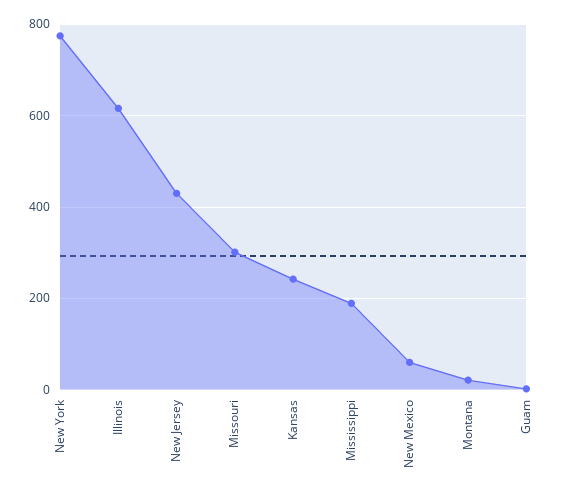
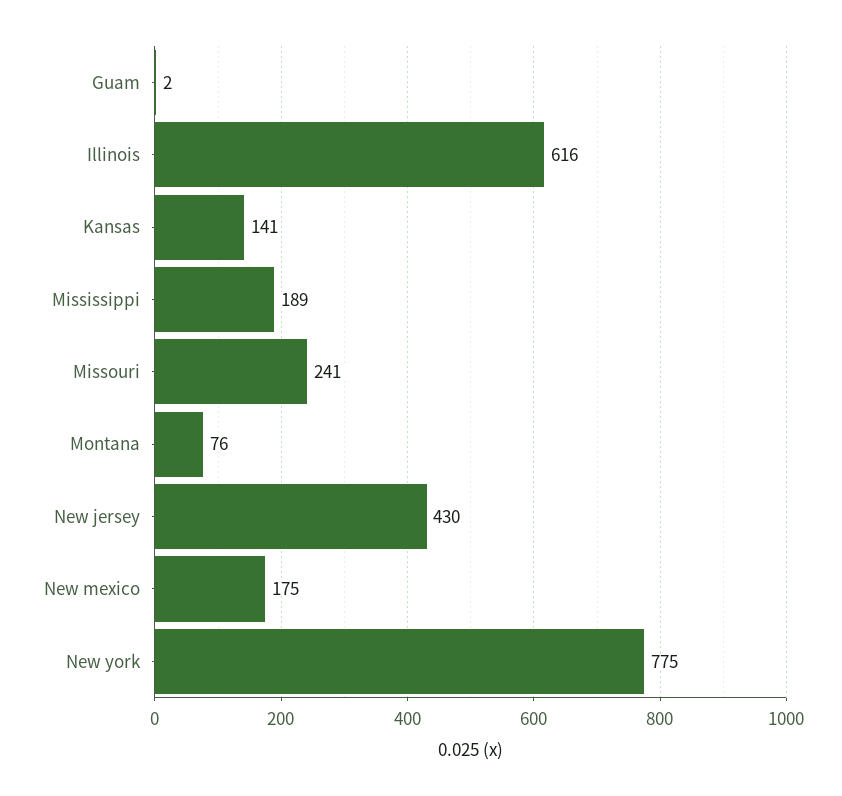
Missouri: 300 -> 241
Kansas: 240 -> 141
New Mexico: 60 -> 175
Montana: 20 -> 76

